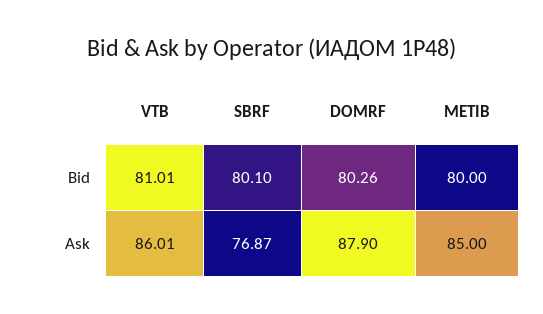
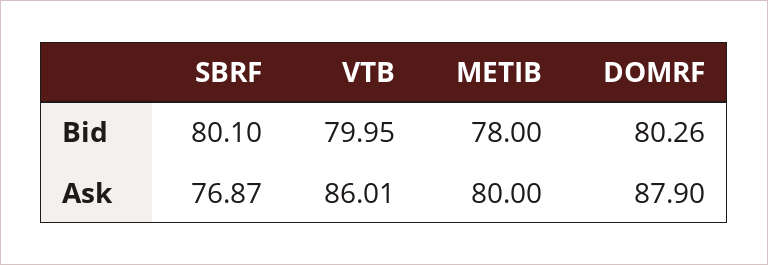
VTB, Bid: 81.01 -> 79.95
METIB, Bid: 80 -> 78
METIB, Ask: 85 -> 80

